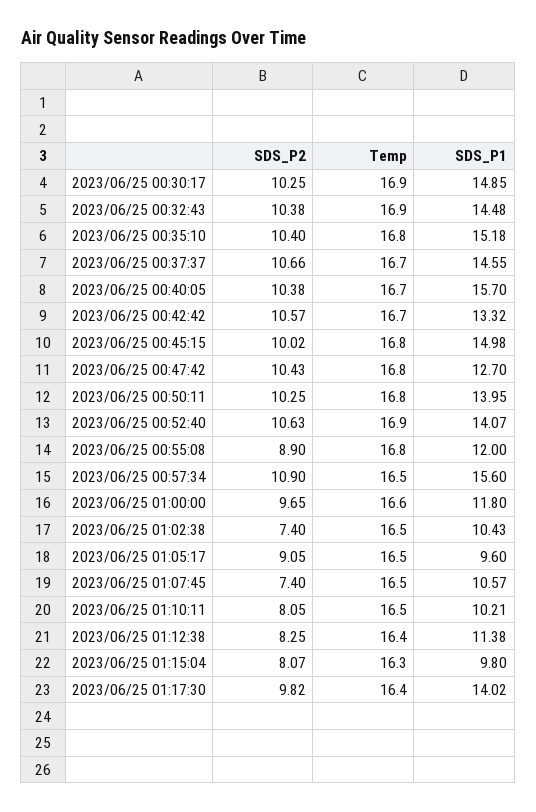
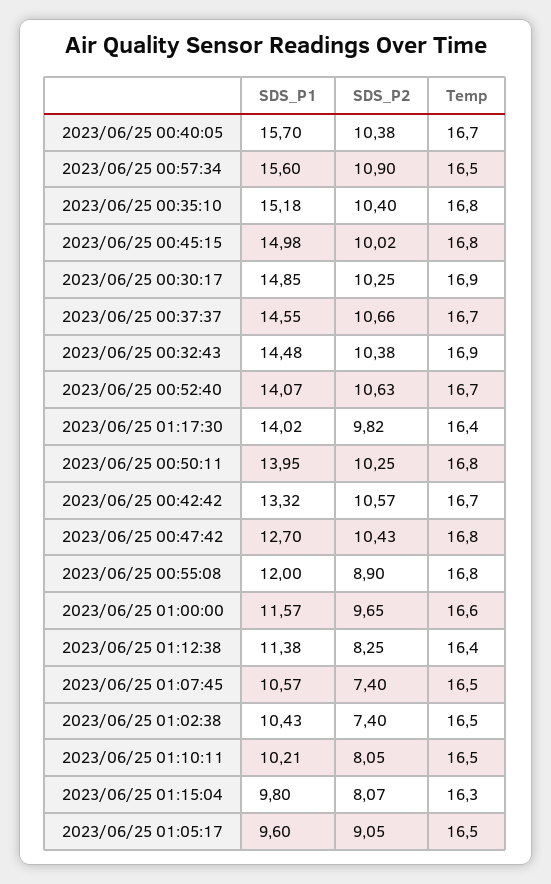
Temp, 2023/06/25 00:52:40: 16.9 -> 16.7
SDS_P1, 2023/06/25 01:00:00: 11.8 -> 11.57

